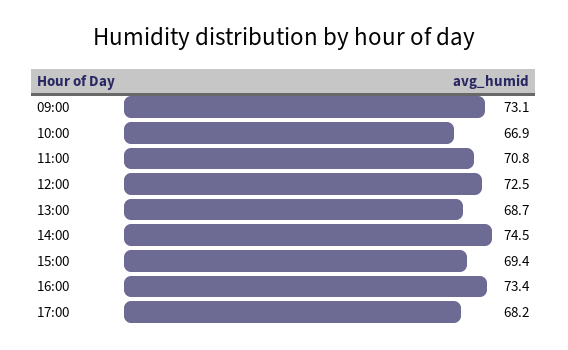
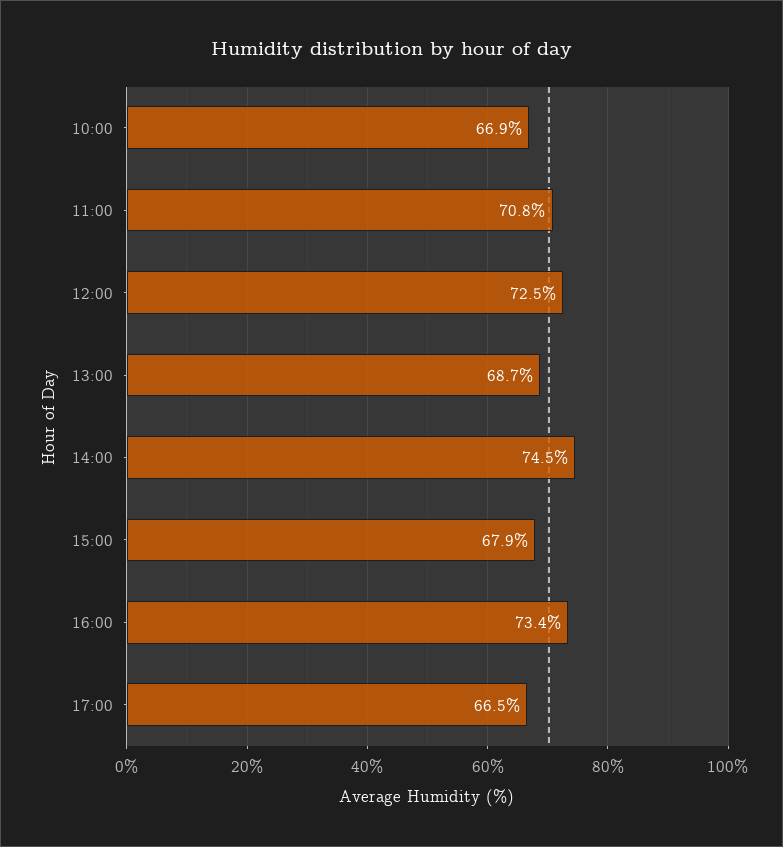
09:00: 73.1 -> none
15:00: 69.4 -> 67.9
17:00: 68.2 -> 66.5

